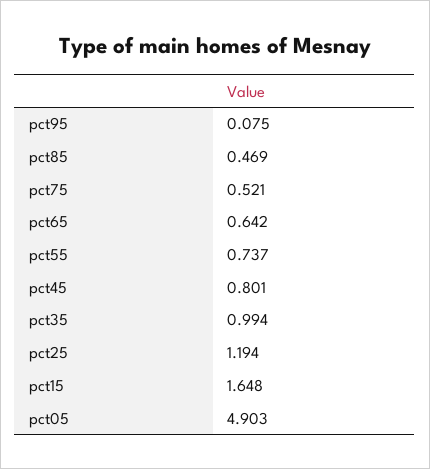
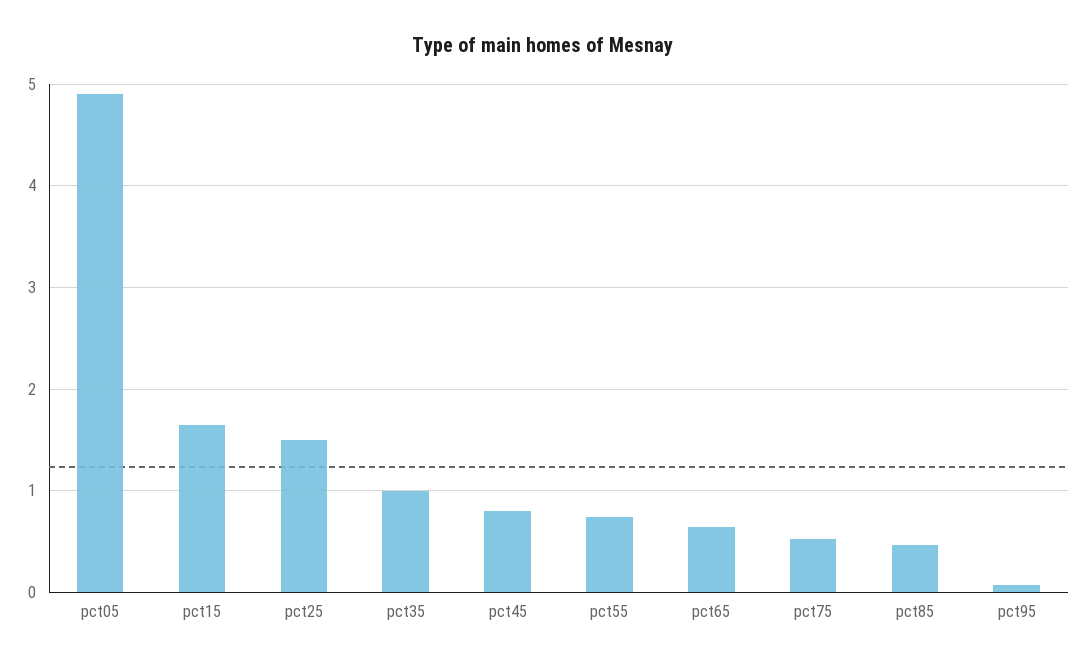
pct25: 1.194 -> 1.5

